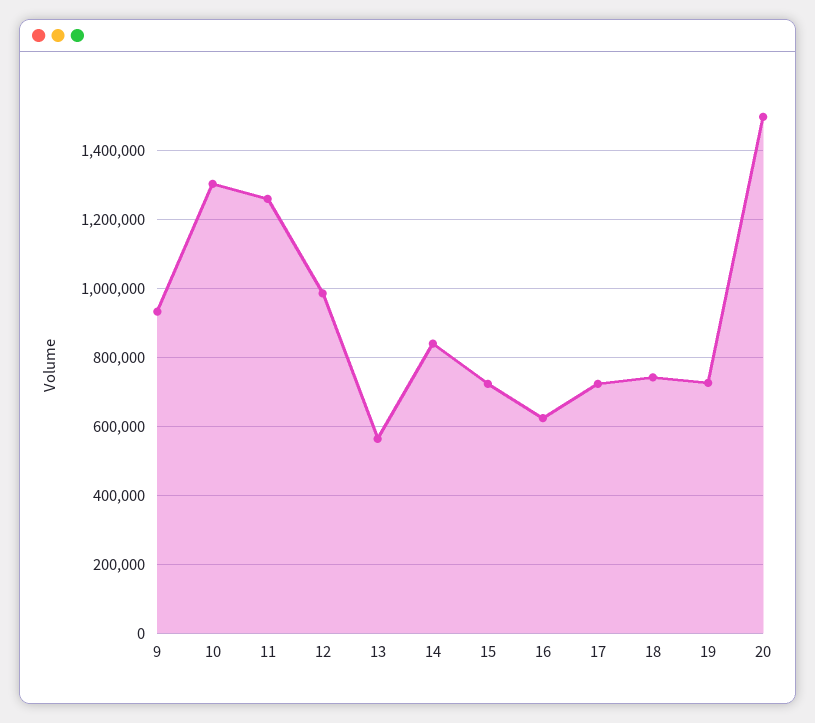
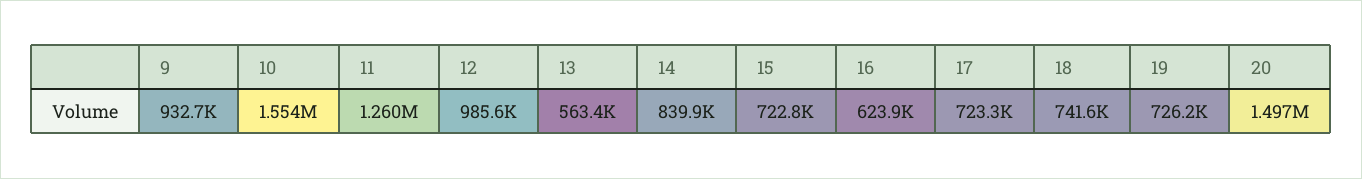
10: 1300000 -> 1554000

